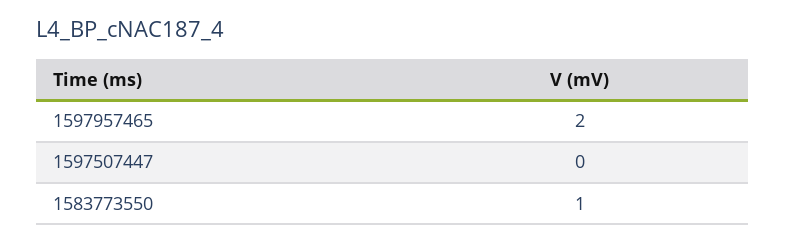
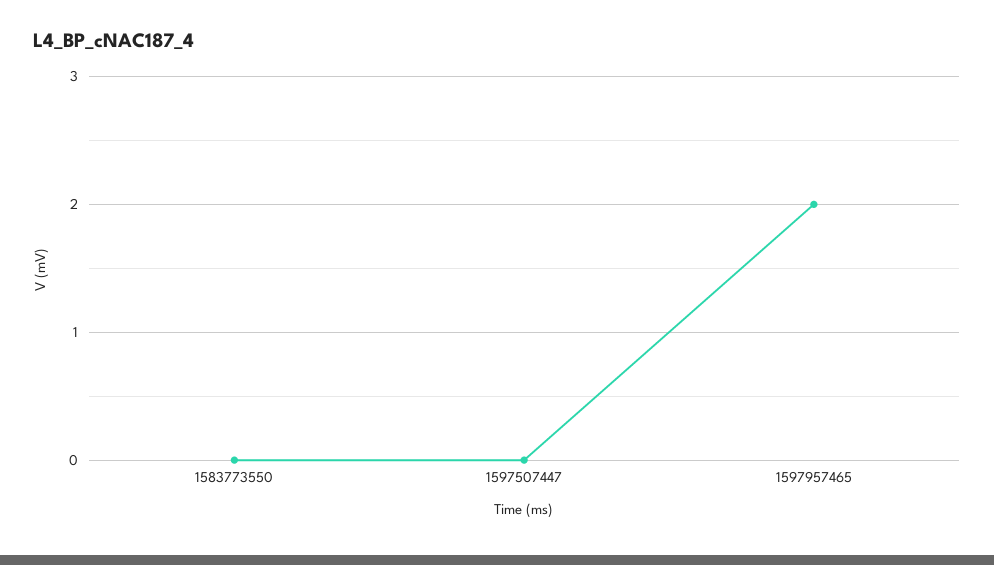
1583773550: 1 -> 0

